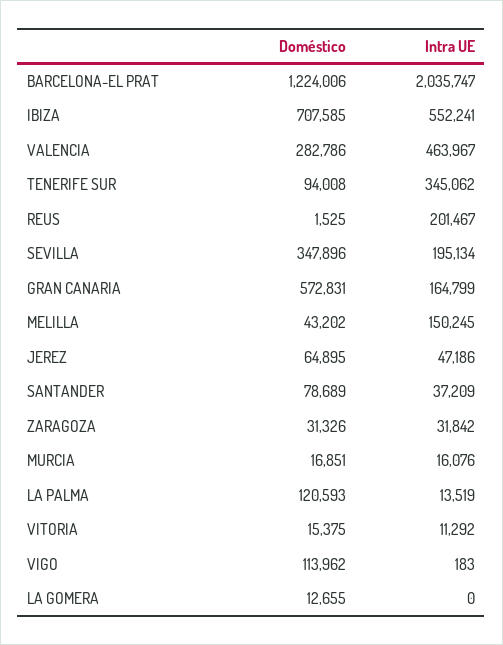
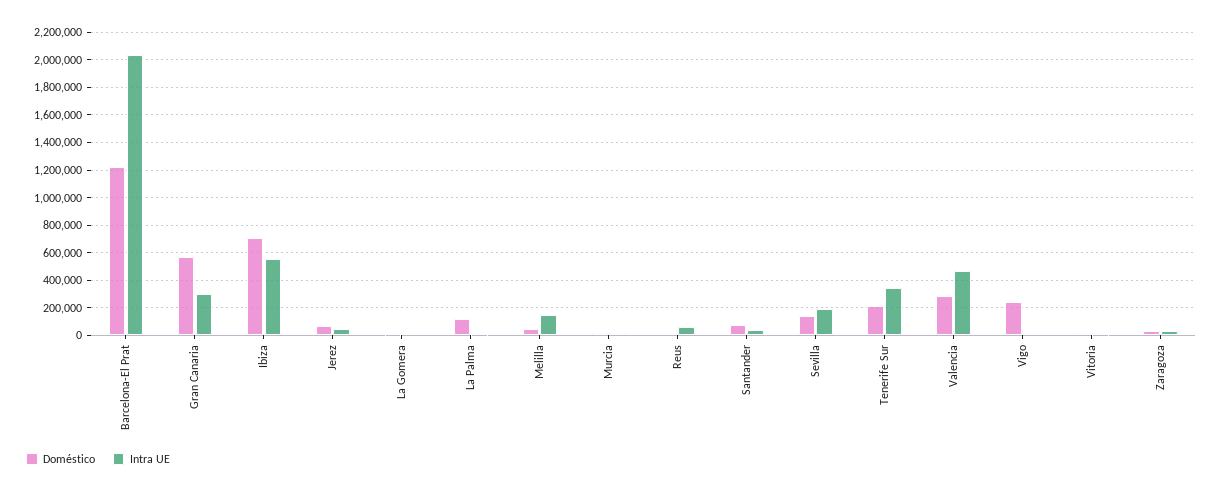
Doméstico, TENERIFE SUR: 94008 -> 200000
Intra UE, REUS: 201467 -> 50000
Doméstico, SEVILLA: 347896 -> 150000
Intra UE, GRAN CANARIA: 164799 -> 300000
Doméstico, VIGO: 113962 -> 250000

